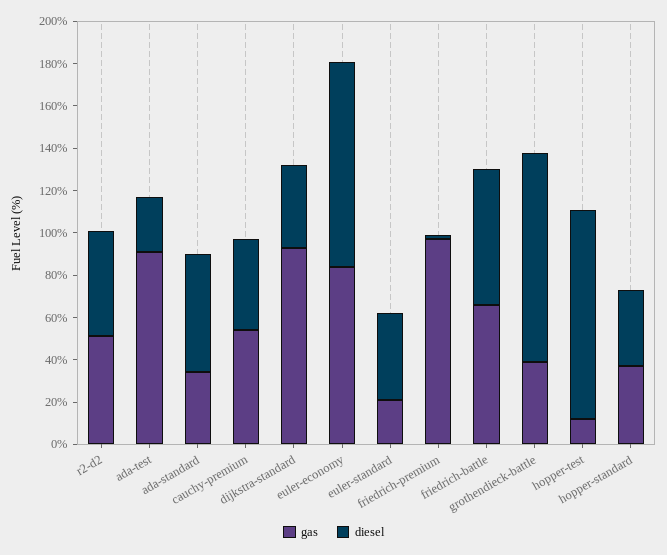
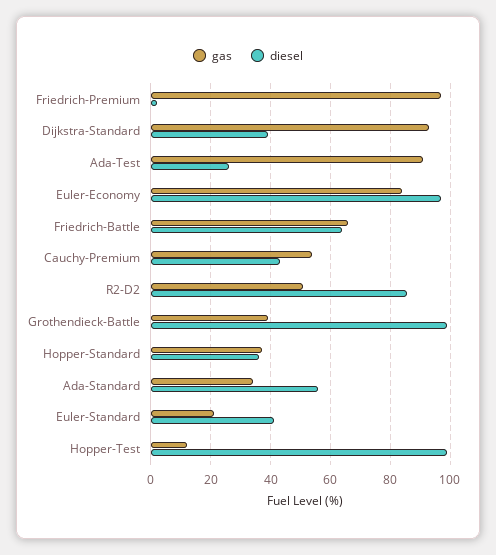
diesel, r2-d2: 50 -> 85

